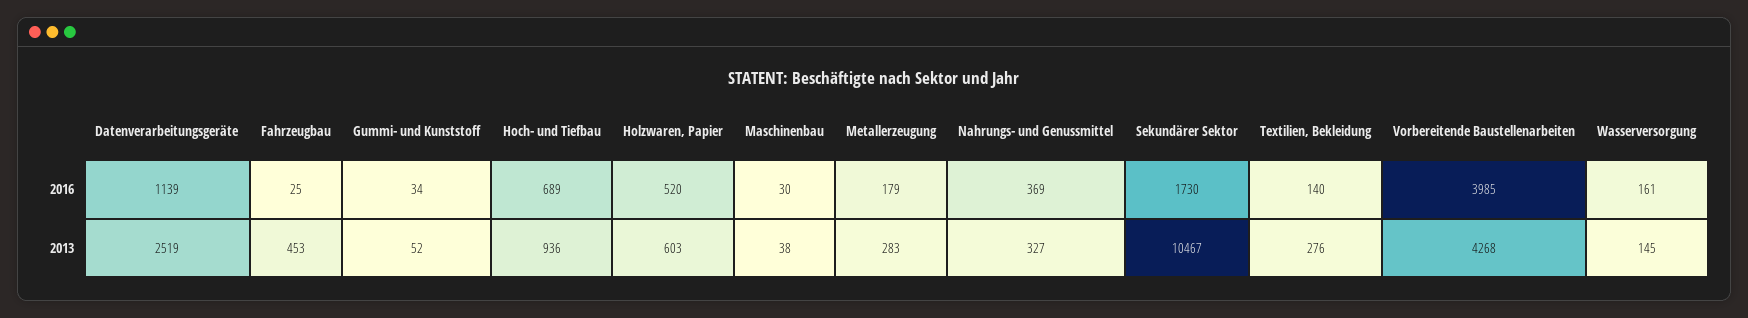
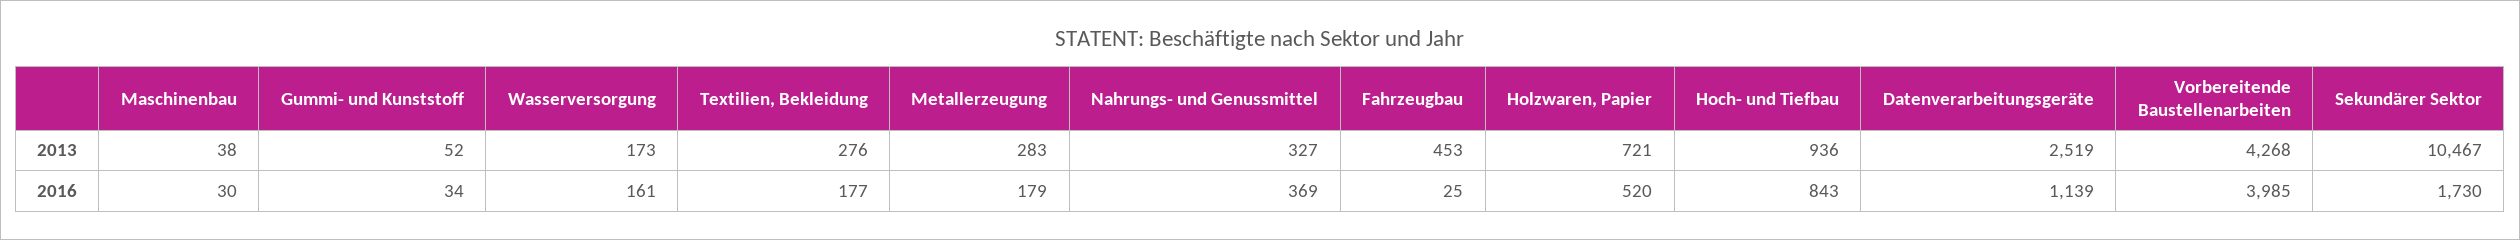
Hoch- und Tiefbau, 2016: 689 -> 843
Textilien, Bekleidung, 2016: 140 -> 177
Holzwaren, Papier, 2013: 603 -> 721
Wasserversorgung, 2013: 145 -> 173

